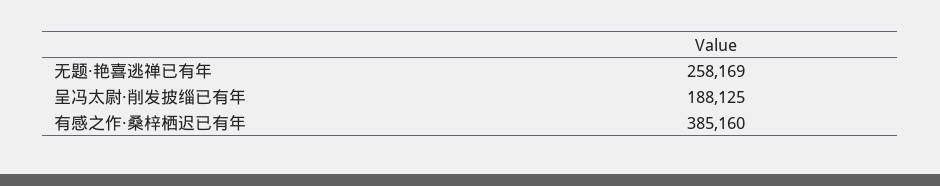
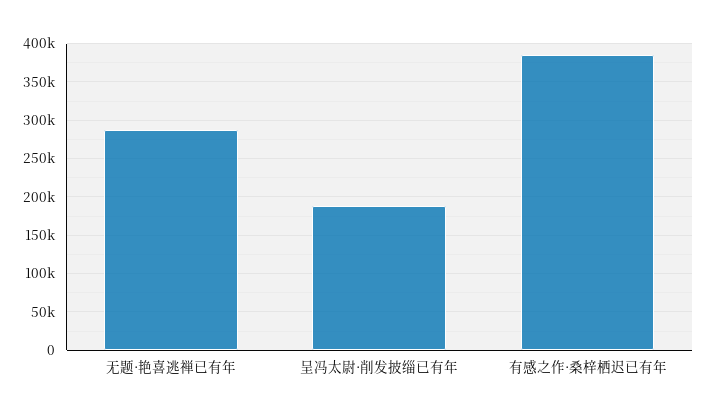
无题·艳喜逃禅已有年: 258169 -> 290000

